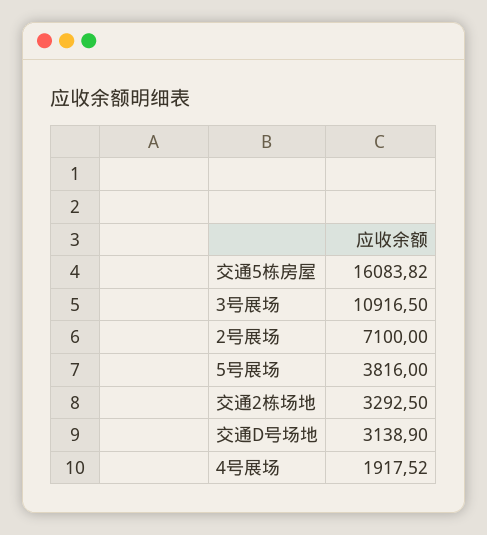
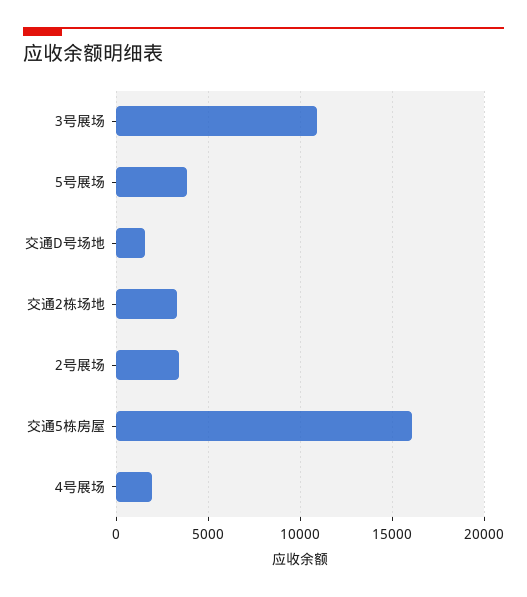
2号展场: 7100 -> 3500
交通D号场地: 3138.9 -> 1500

